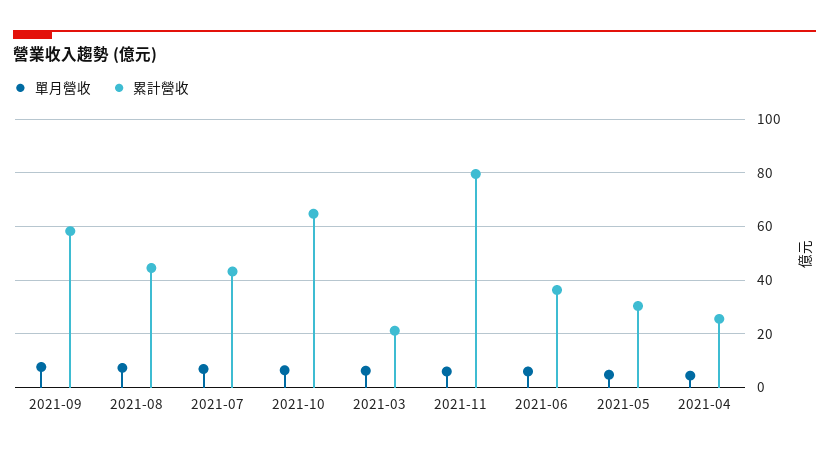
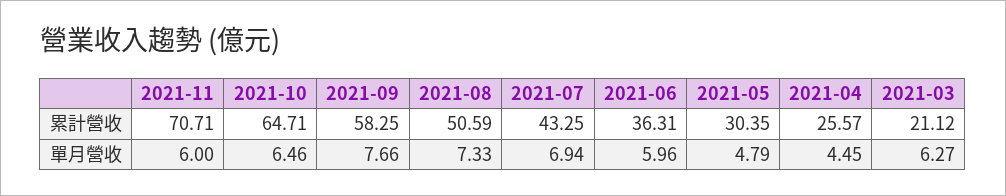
累計營收, 2021-08: 45 -> 50.59
累計營收, 2021-11: 80 -> 70.71

